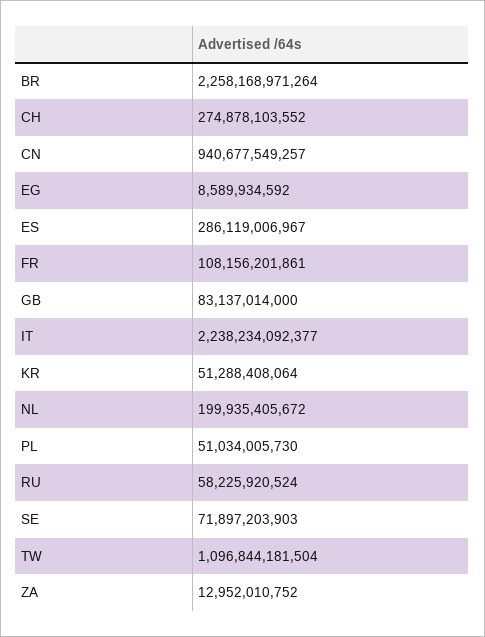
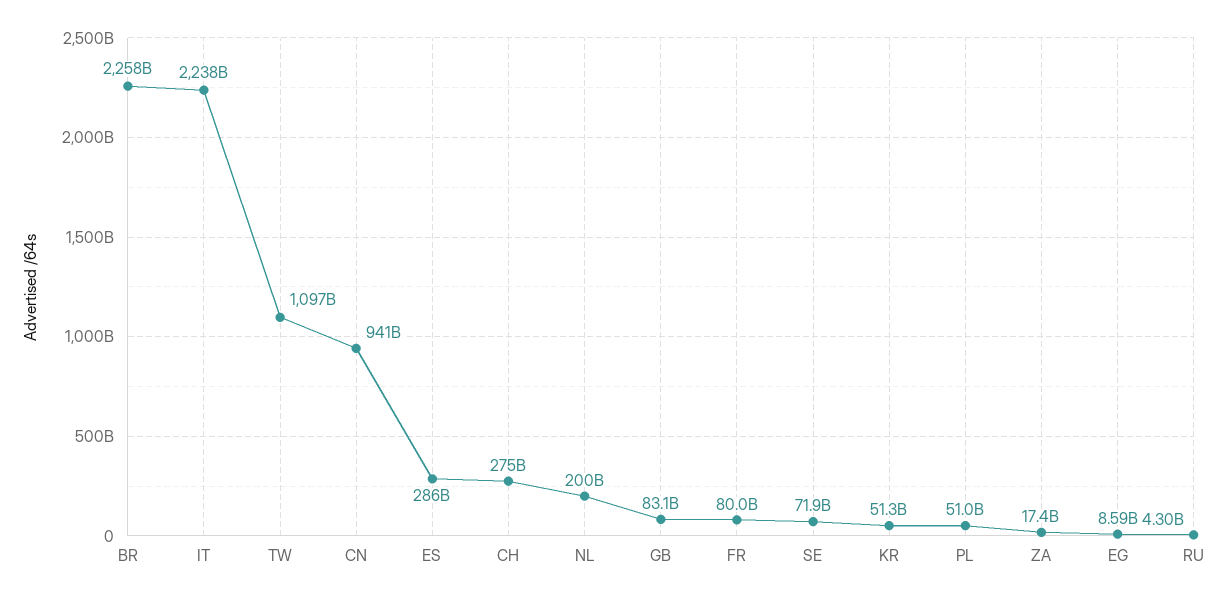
FR: 108156201861 -> 80000000000
RU: 58225920524 -> 4300000000
ZA: 12952010752 -> 17400000000

